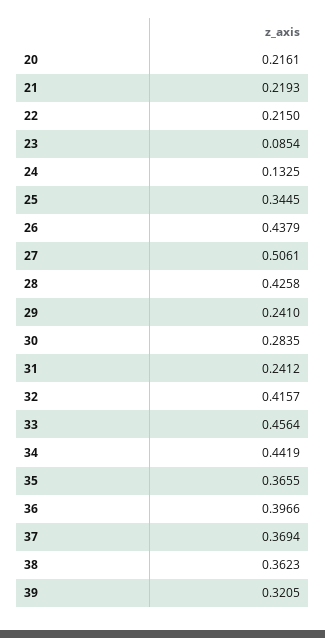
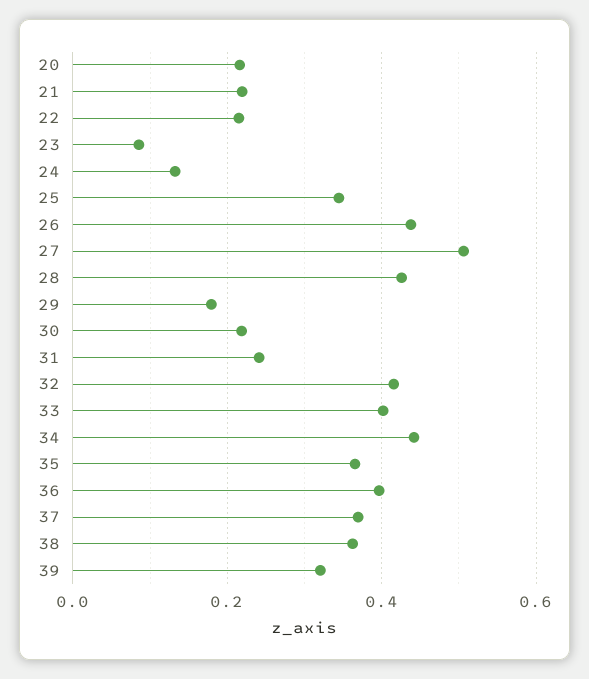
29: 0.241 -> 0.18
30: 0.2835 -> 0.22
33: 0.4564 -> 0.4

